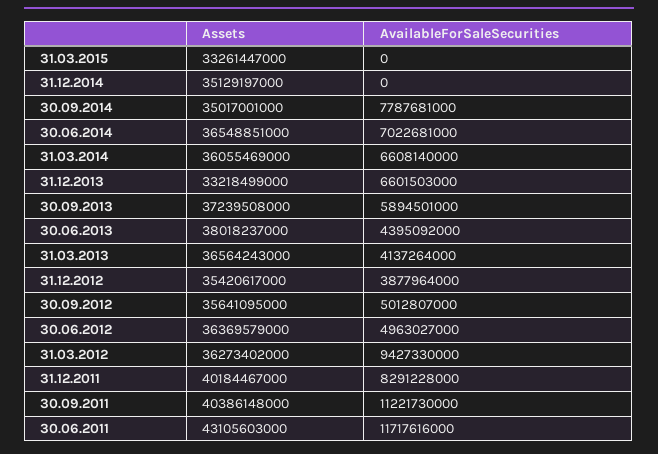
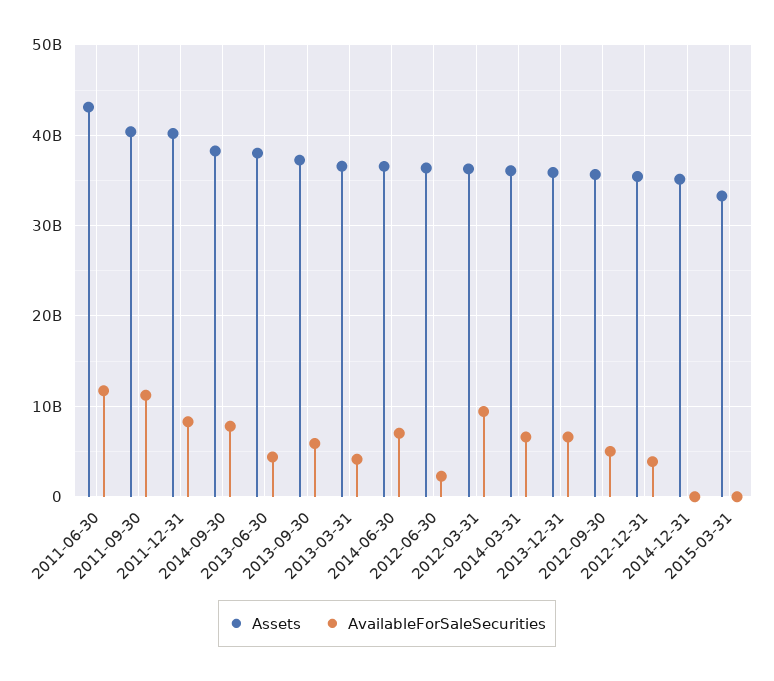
Assets, 30.09.2014: 35017001000 -> 38000000000
Assets, 31.12.2013: 33218499000 -> 36000000000
AvailableForSaleSecurities, 30.06.2012: 4963027000 -> 2000000000

